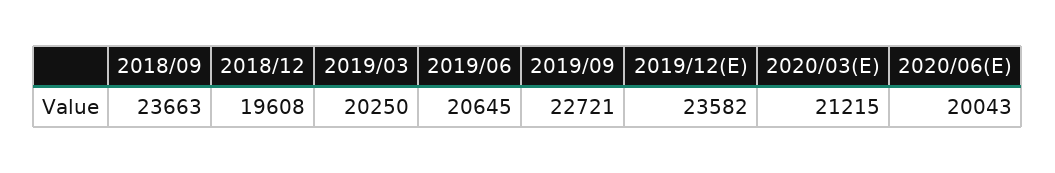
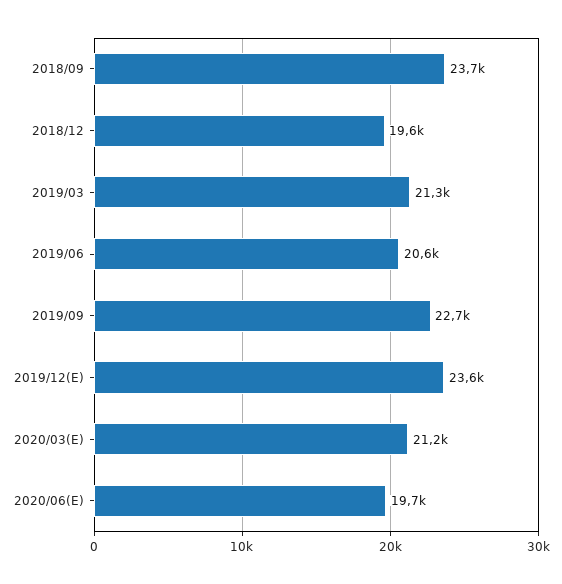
2019/03: 20250 -> 21300
2020/06(E): 20043 -> 19700

